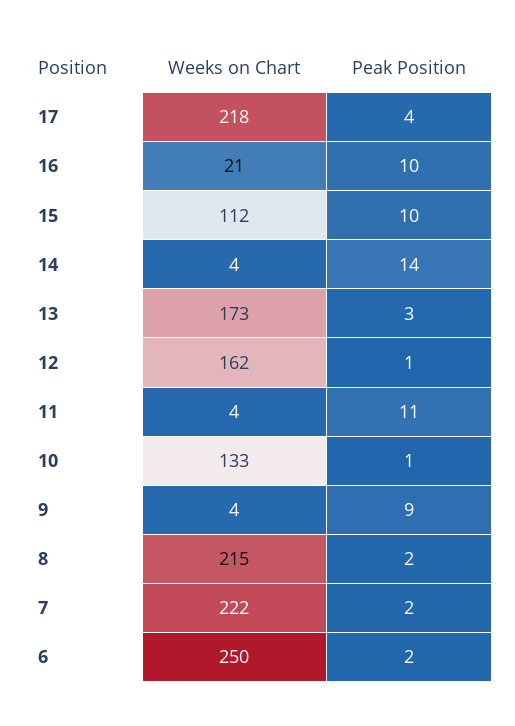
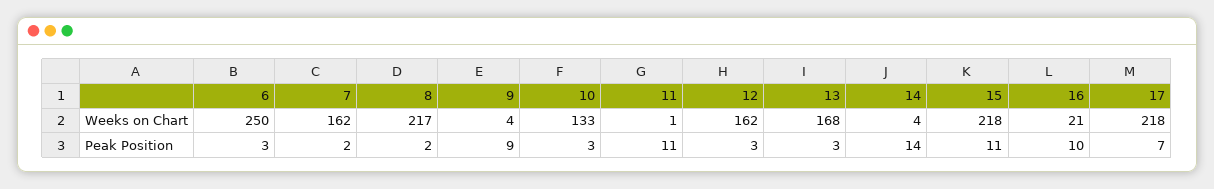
Peak Position, 17: 4 -> 7
Weeks on Chart, 15: 112 -> 218
Peak Position, 15: 10 -> 11
Weeks on Chart, 13: 173 -> 168
Peak Position, 12: 1 -> 3
Weeks on Chart, 11: 4 -> 1
Peak Position, 10: 1 -> 3
Weeks on Chart, 8: 215 -> 217
Weeks on Chart, 7: 222 -> 162
Peak Position, 6: 2 -> 3

